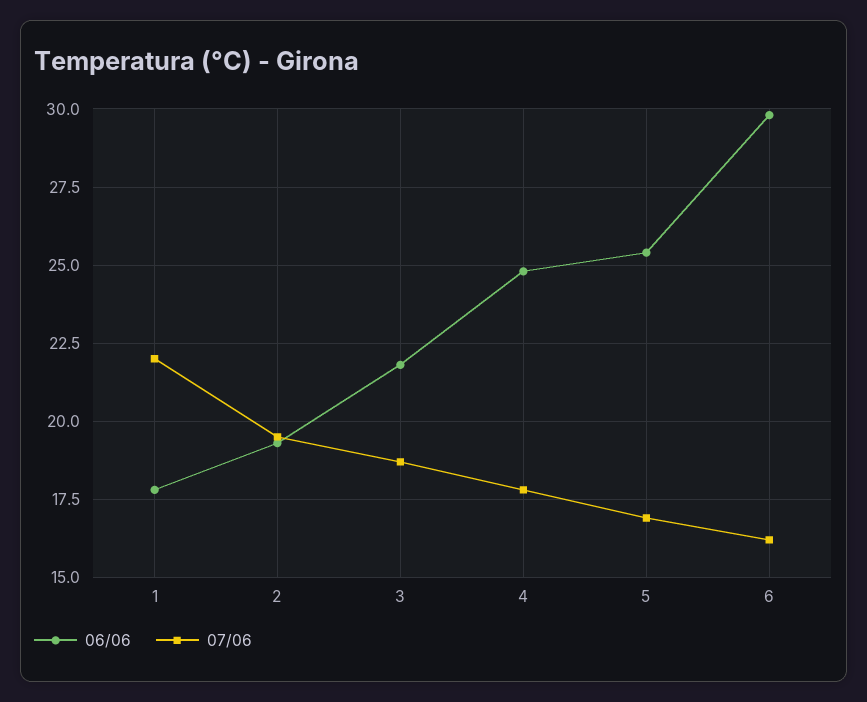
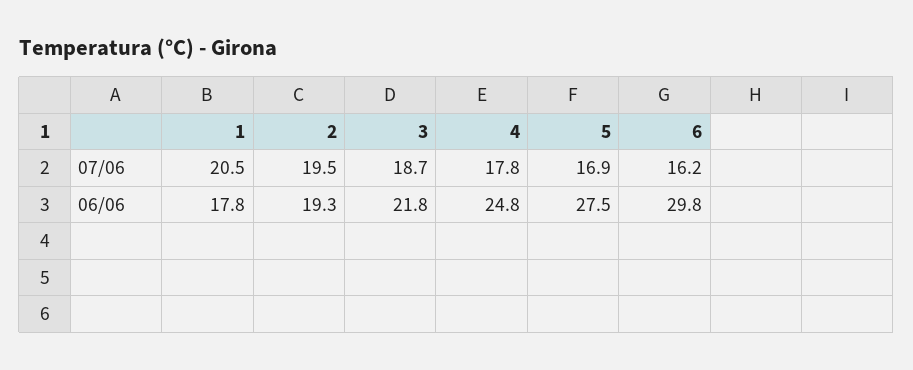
07/06, 1: 22 -> 20.5
06/06, 5: 25.5 -> 27.5

